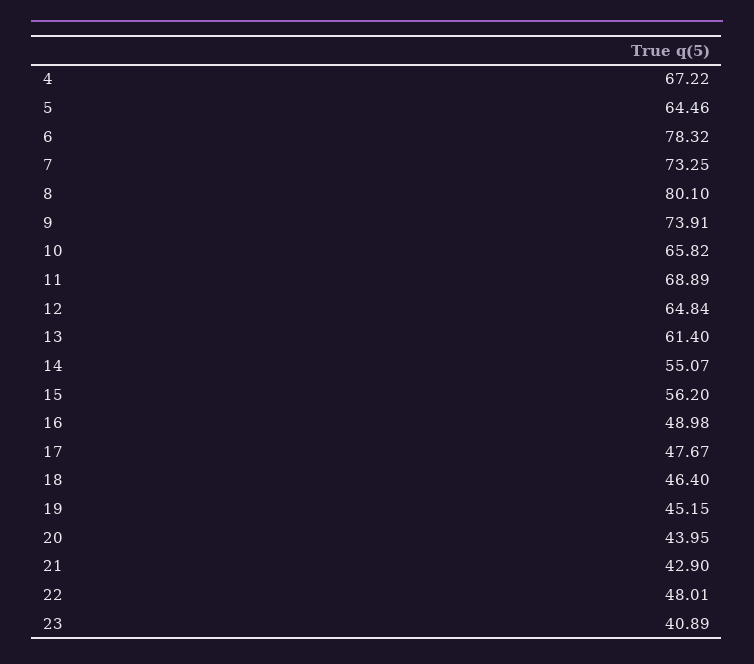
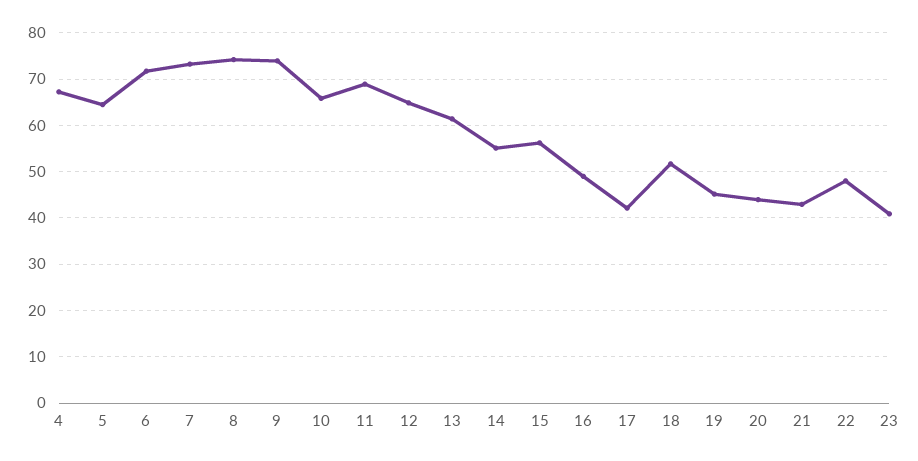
6: 78.32 -> 72
8: 80.1 -> 74
17: 47.67 -> 42
18: 46.4 -> 52

